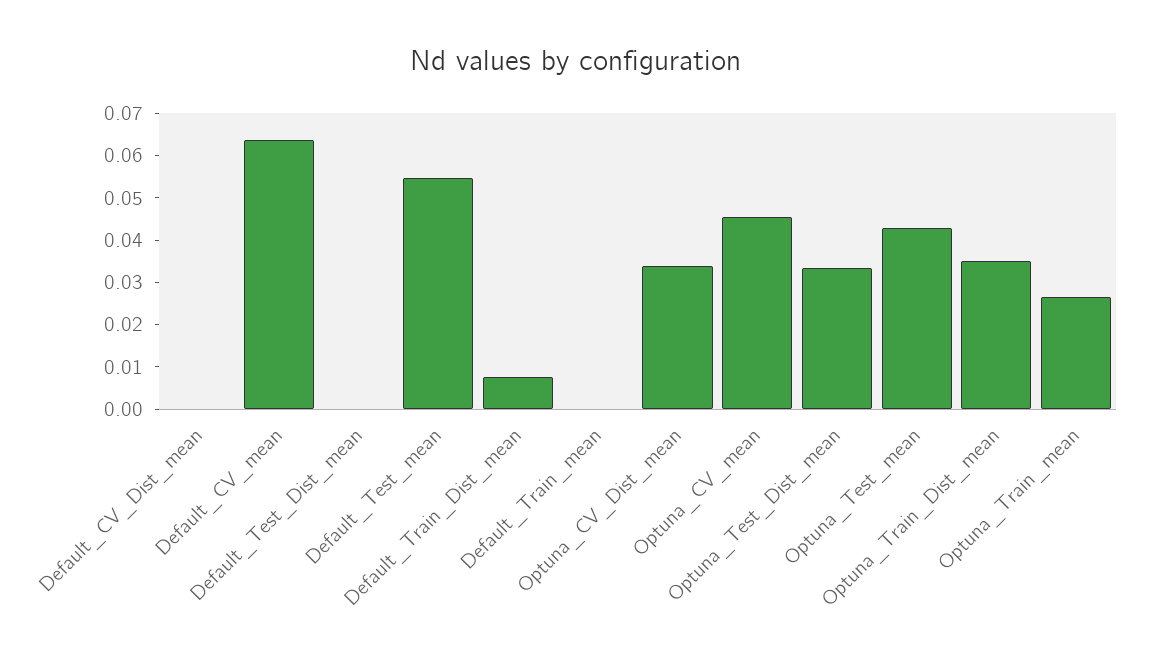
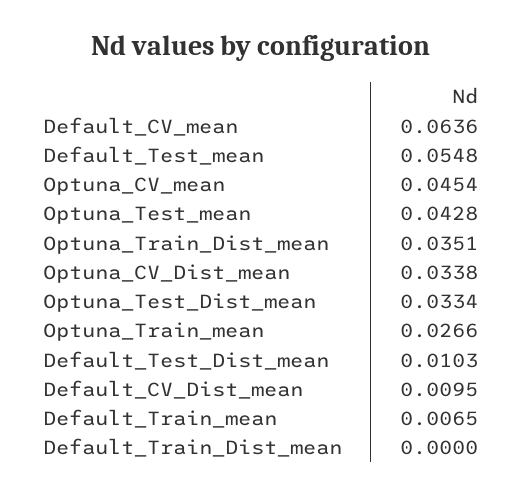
Default_CV_Dist_mean: 0 -> 0.0095
Default_Test_Dist_mean: 0 -> 0.0103
Default_Train_Dist_mean: 0.008 -> 0
Default_Train_mean: 0 -> 0.0065

